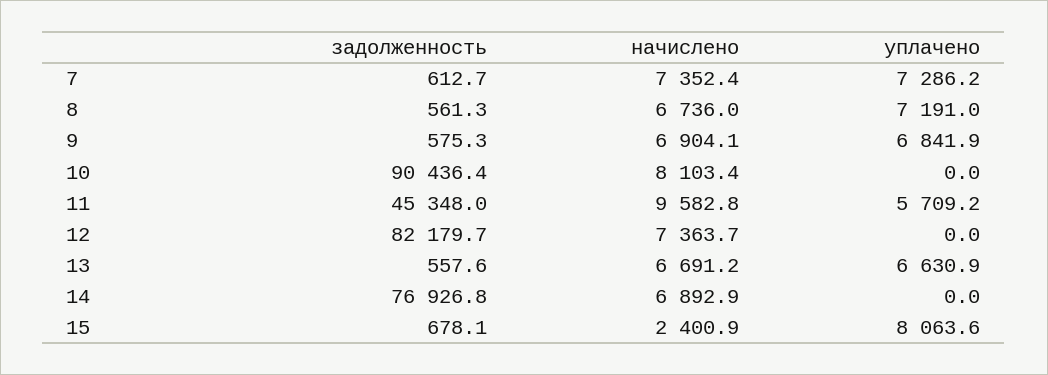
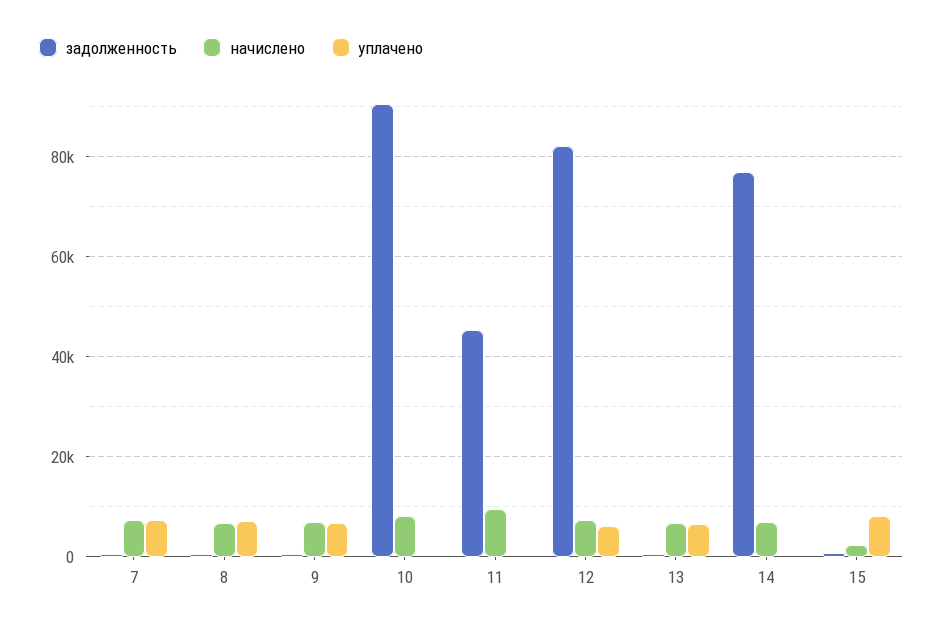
уплачено, 11: 5709.2 -> 0
уплачено, 12: 0 -> 6000

